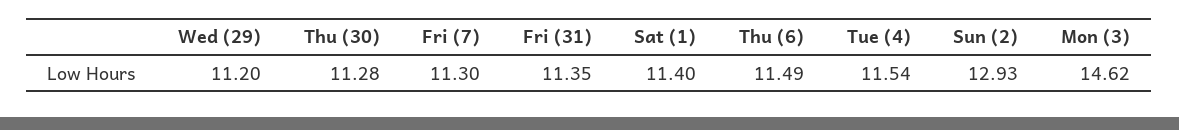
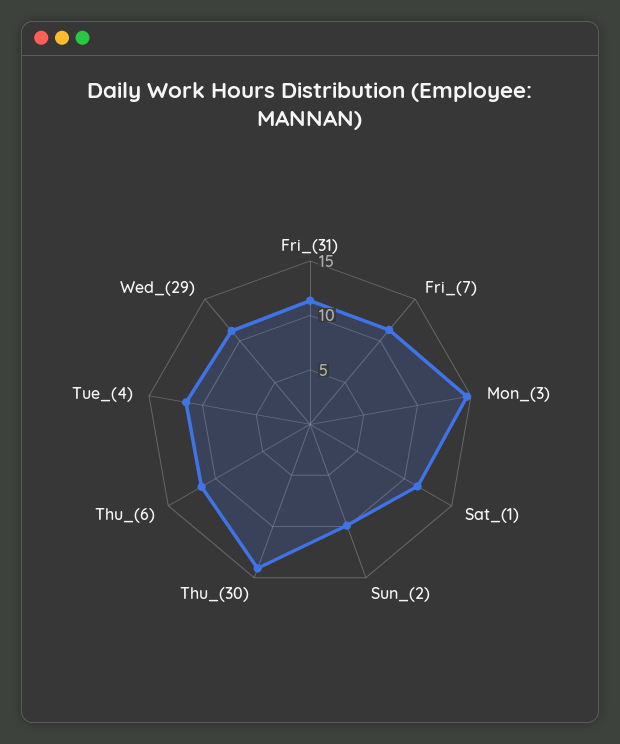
Thu (30): 11.28 -> 14
Sun (2): 12.93 -> 10

